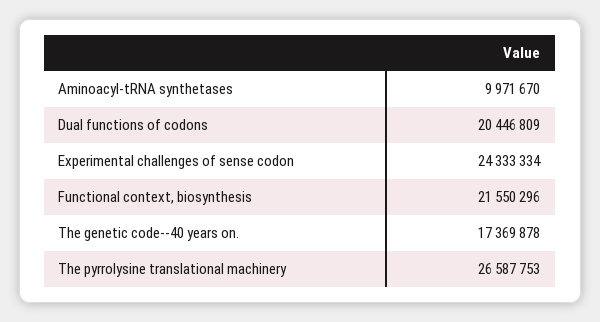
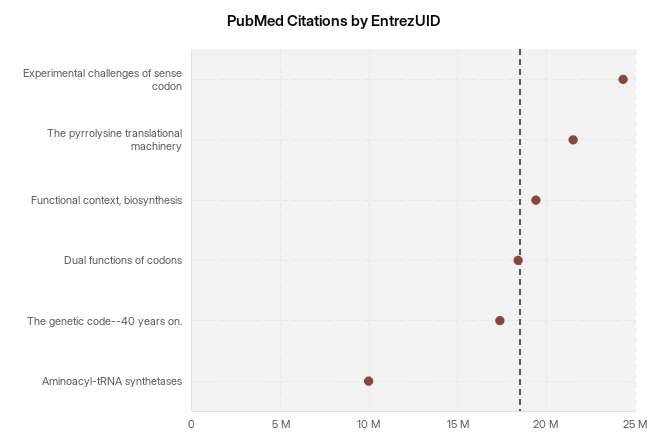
Dual functions of codons: 20446809 -> 18500000
Functional context, biosynthesis: 21550296 -> 19500000
The pyrrolysine translational machinery: 26587753 -> 21500000

